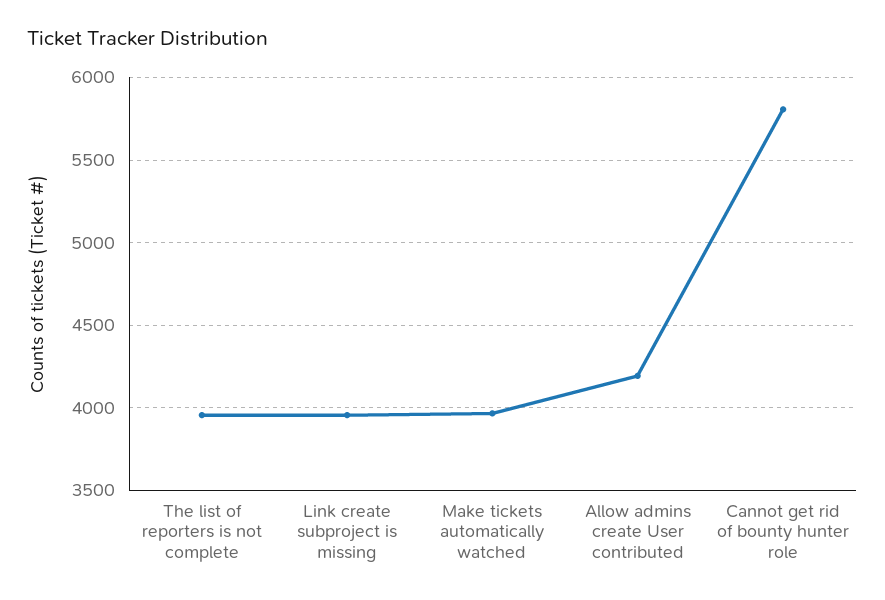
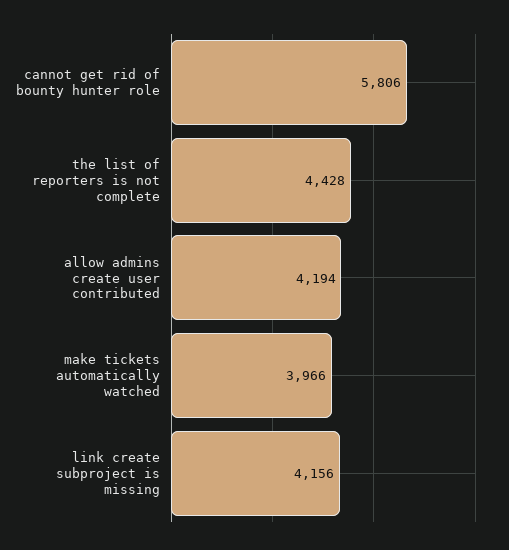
The list of reporters is not complete: 3950 -> 4428
Link create subproject is missing: 3950 -> 4156

